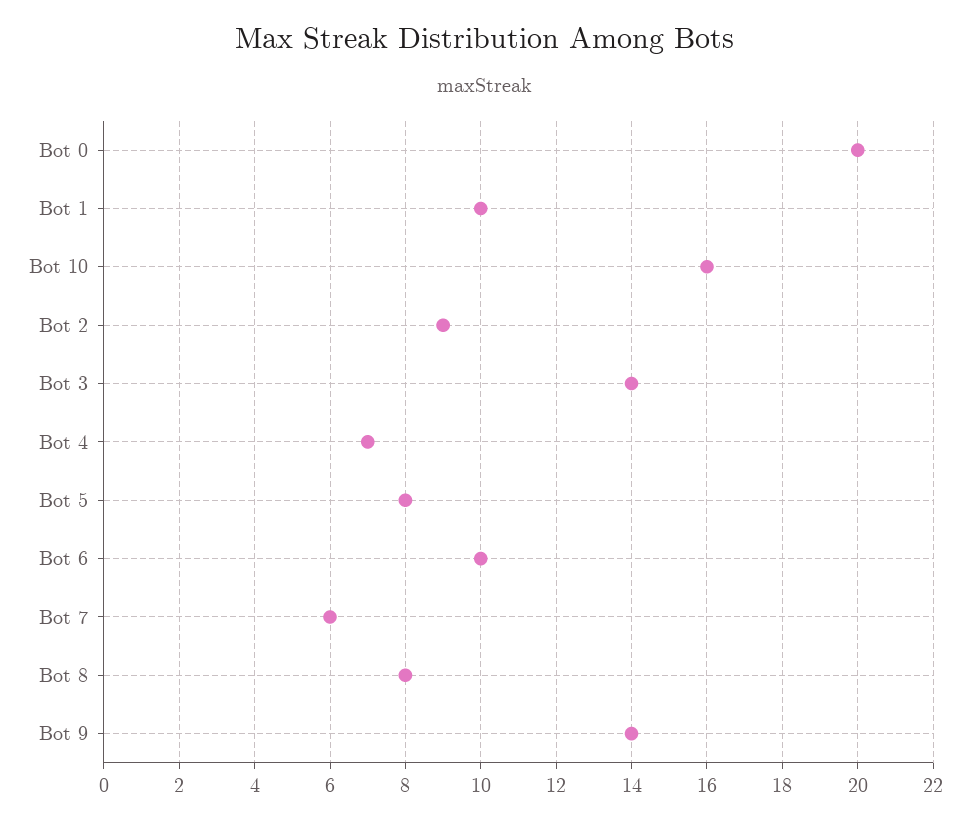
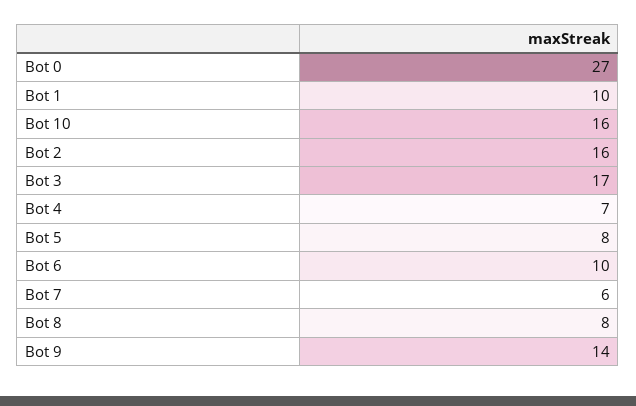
Bot 0: 20 -> 27
Bot 2: 9 -> 16
Bot 3: 14 -> 17

